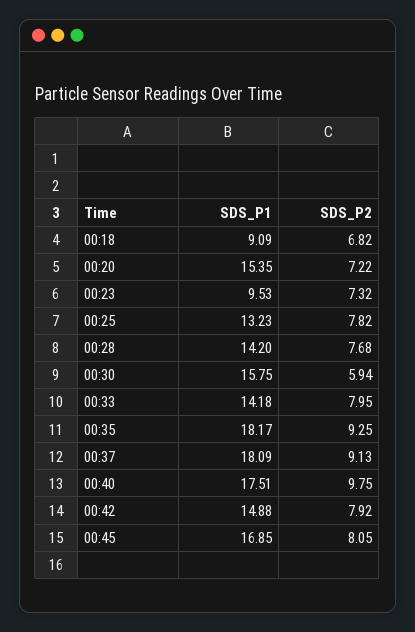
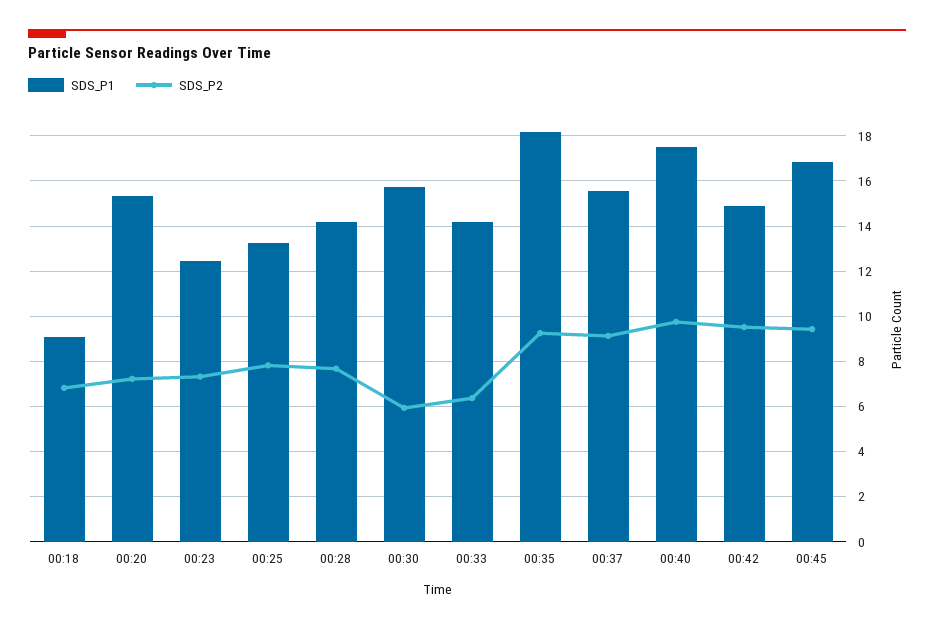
SDS_P1, 00:23: 9.53 -> 12.5
SDS_P2, 00:33: 7.95 -> 6.5
SDS_P1, 00:37: 18.09 -> 15.5
SDS_P2, 00:42: 7.92 -> 9.5
SDS_P2, 00:45: 8.05 -> 9.5

